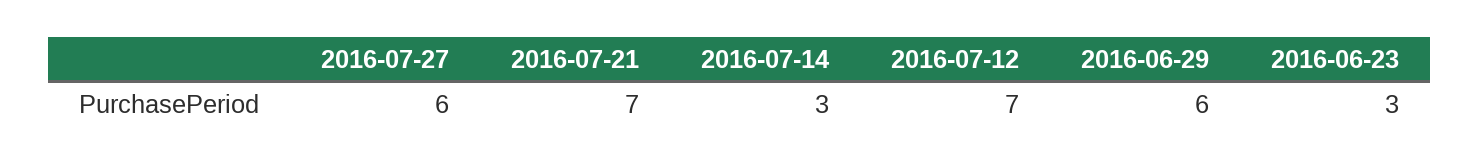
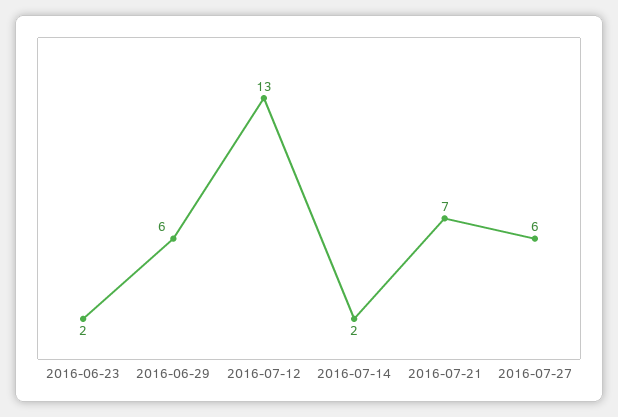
2016-07-14: 3 -> 2
2016-07-12: 7 -> 13
2016-06-23: 3 -> 2

